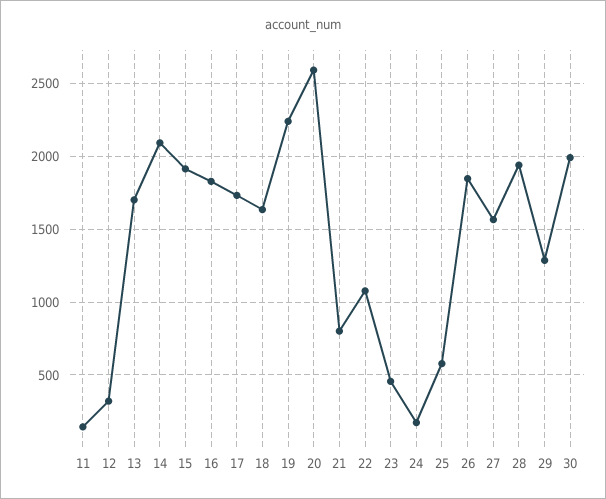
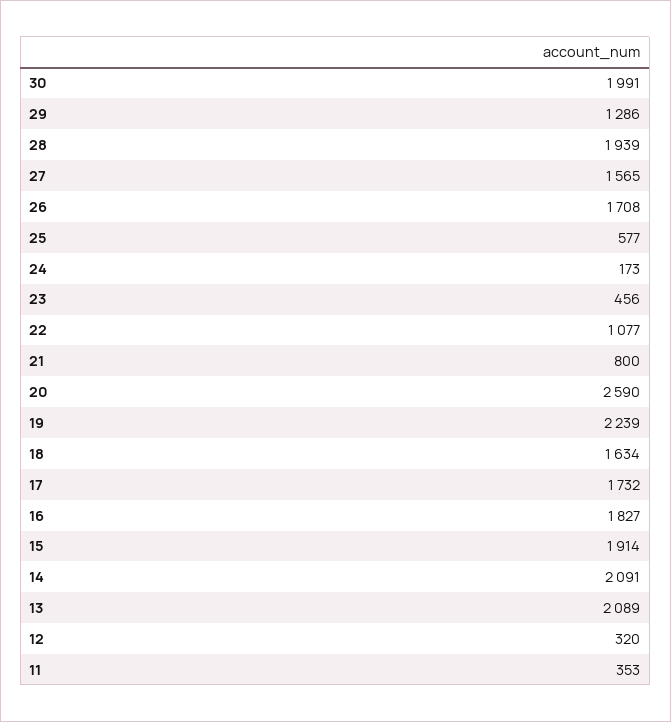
11: 150 -> 353
13: 1700 -> 2089
26: 1850 -> 1708

